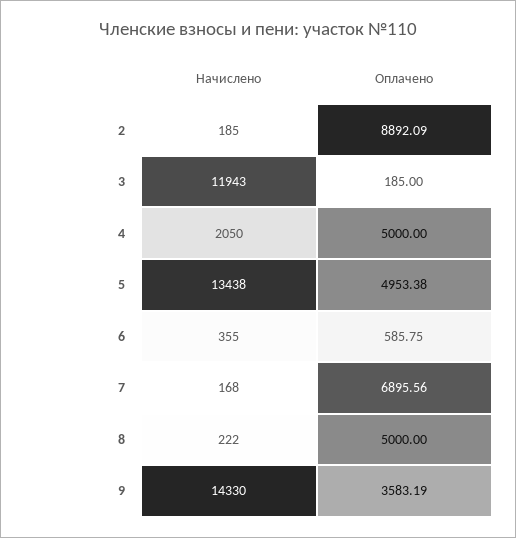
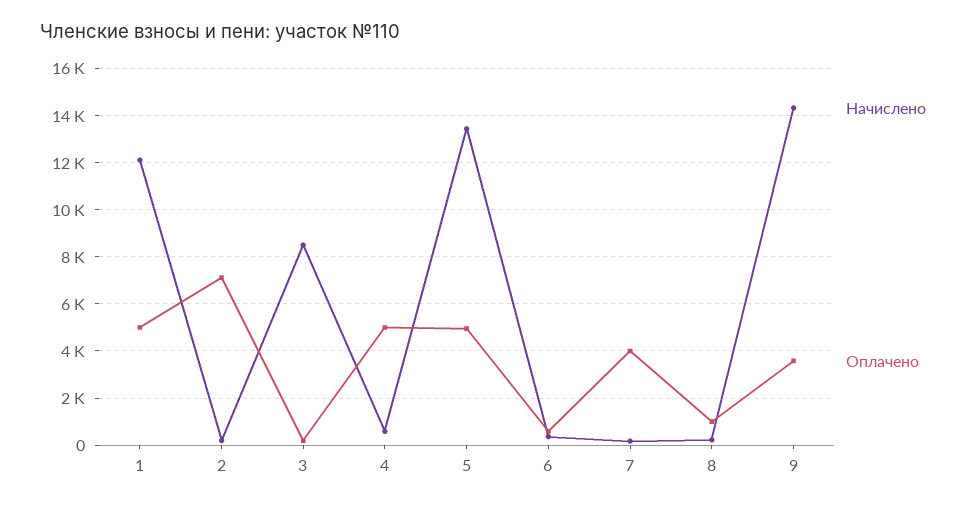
Оплачено, 2: 8892.09 -> 7000
Начислено, 3: 11943 -> 8500
Начислено, 4: 2050 -> 500
Оплачено, 7: 6895.56 -> 4000
Оплачено, 8: 5000 -> 1000
Начислено, 1: none -> 12000
Оплачено, 1: none -> 5000

